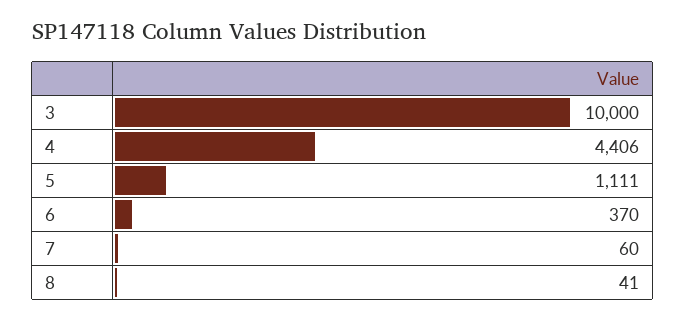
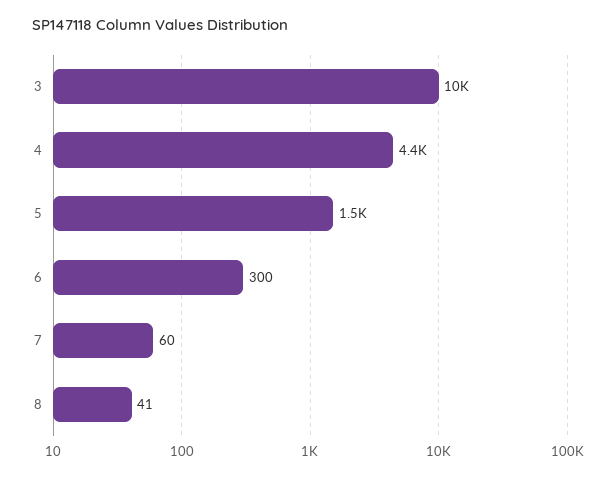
5: 1111 -> 1500
6: 370 -> 300

